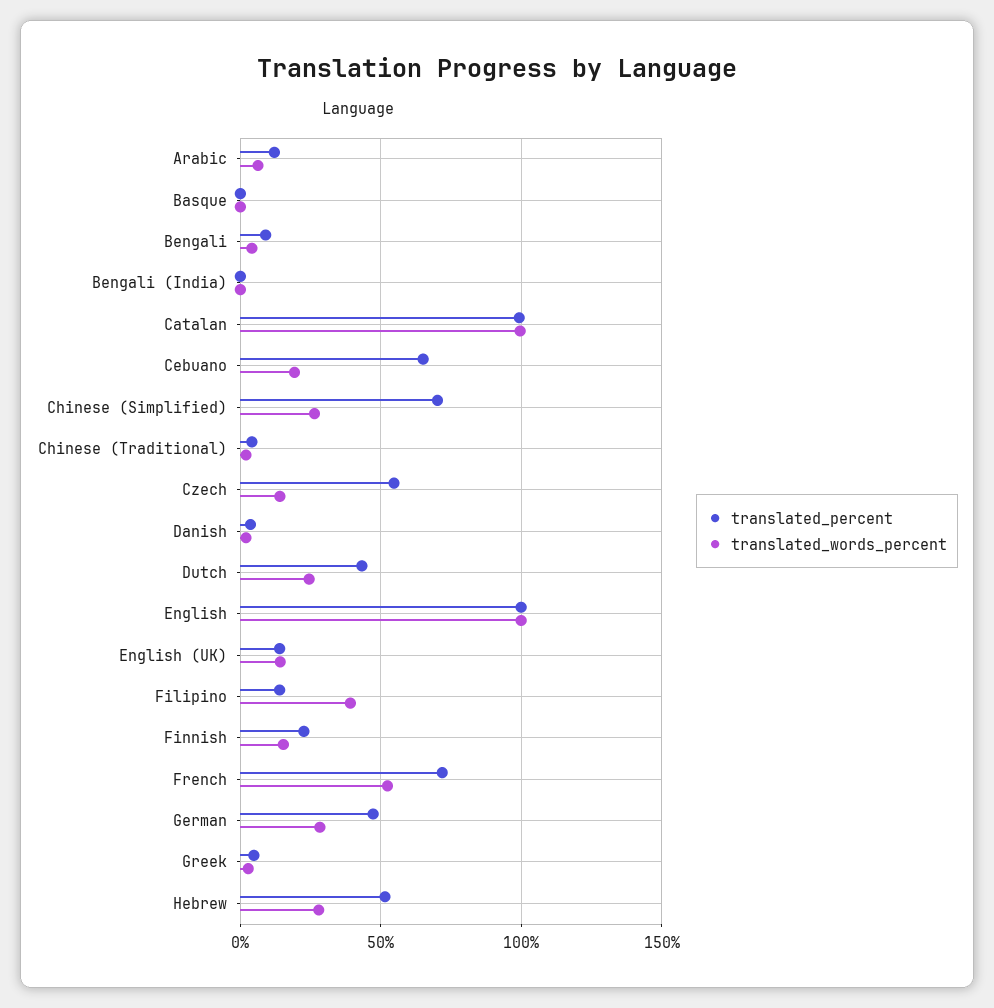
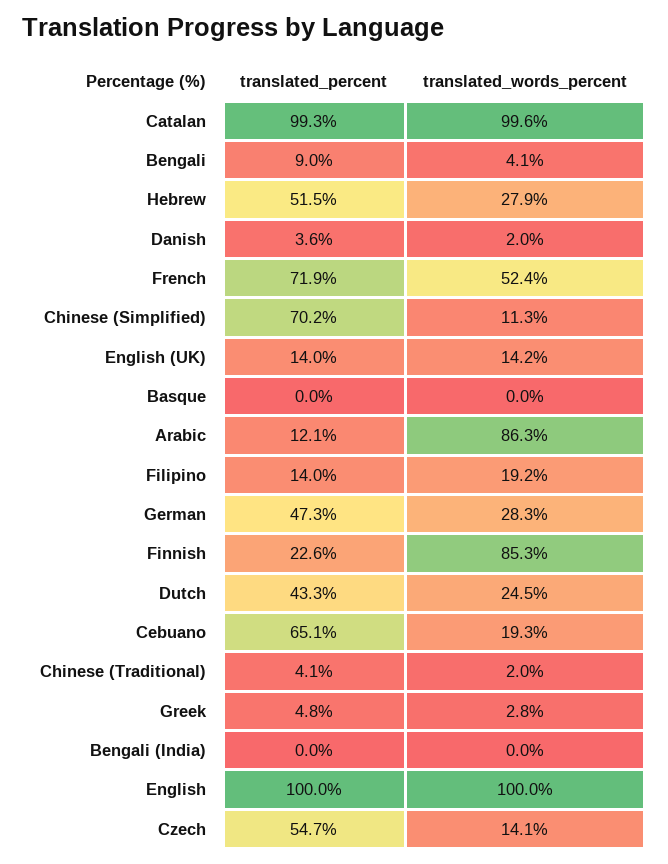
translated_words_percent, Arabic: 5 -> 86.3
translated_words_percent, Chinese (Simplified): 25 -> 11.3
translated_words_percent, Filipino: 40 -> 19.2
translated_words_percent, Finnish: 15 -> 85.3

